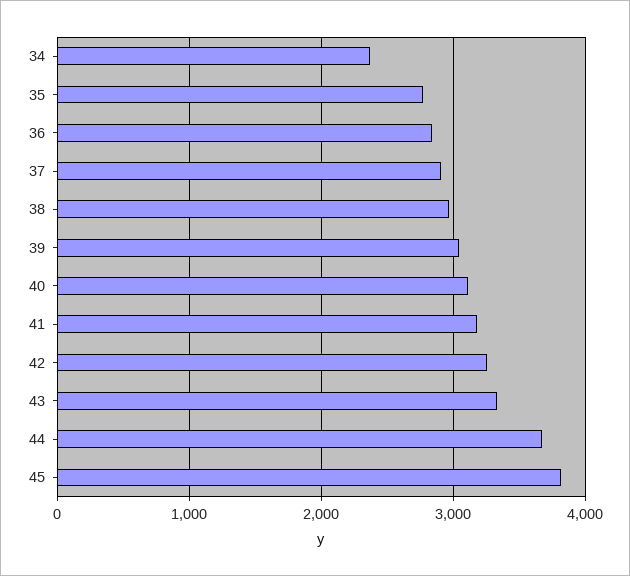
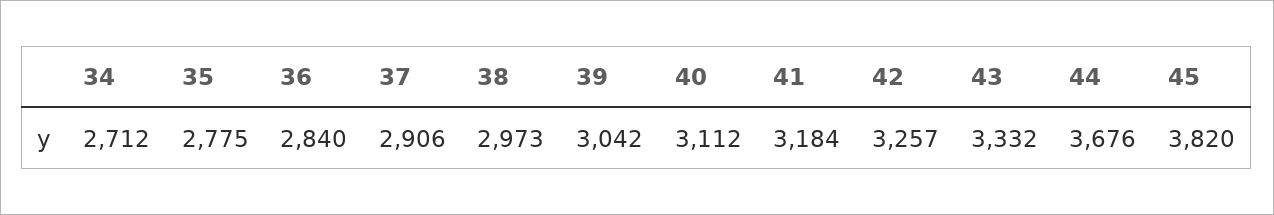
34: 2400 -> 2712

